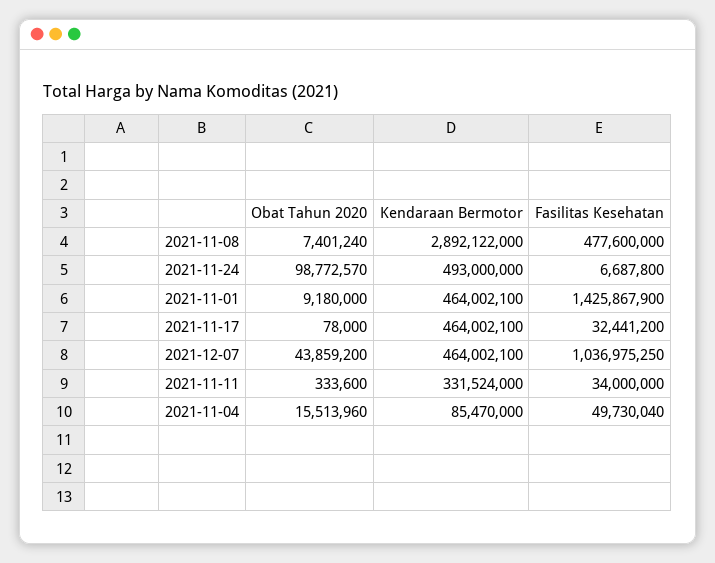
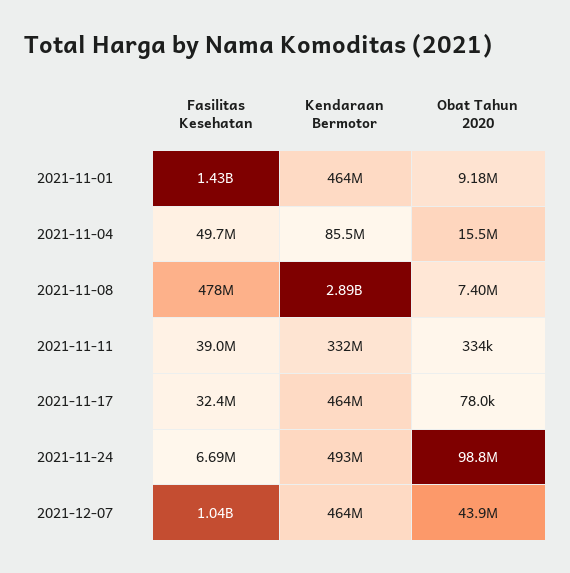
Fasilitas Kesehatan, 2021-11-11: 34000000 -> 39000000

